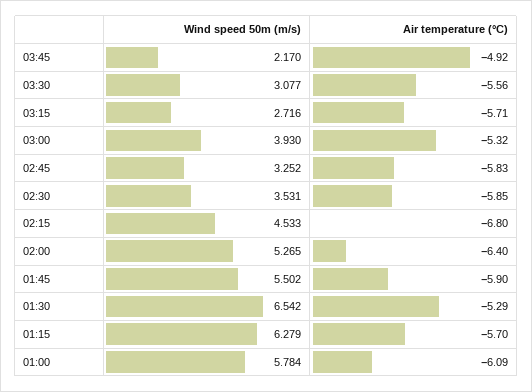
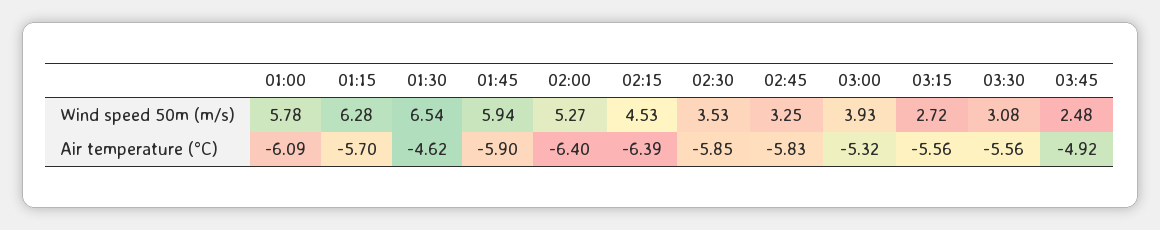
Wind speed 50m (m/s), 03:45: 2.17 -> 2.48
Air temperature (°C), 03:15: -5.71 -> -5.56
Air temperature (°C), 02:15: -6.8 -> -6.39
Wind speed 50m (m/s), 01:45: 5.502 -> 5.94
Air temperature (°C), 01:30: -5.29 -> -4.62

